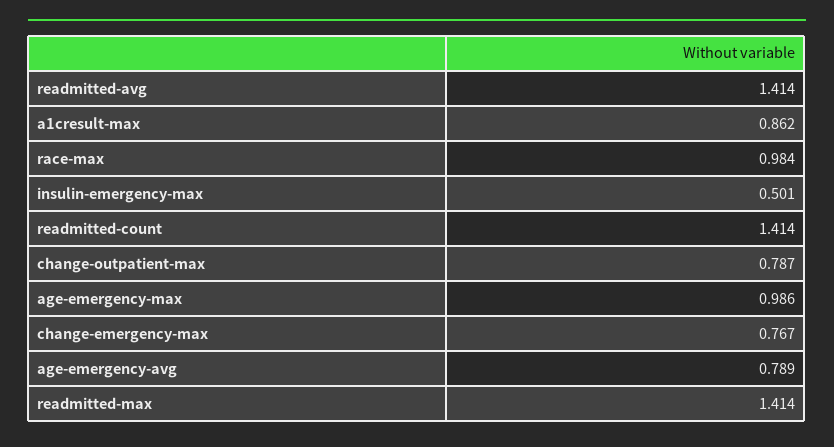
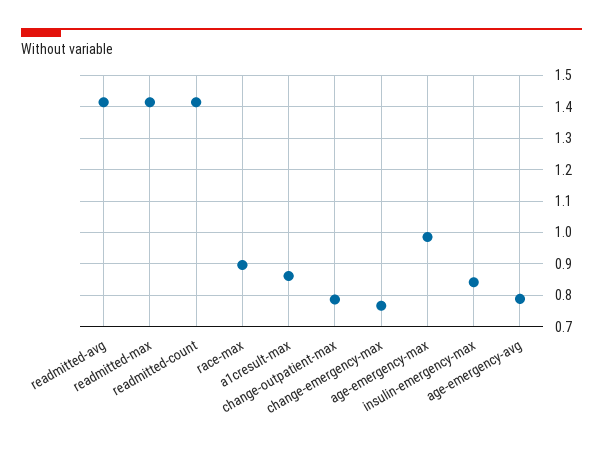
race-max: 0.984 -> 0.9
insulin-emergency-max: 0.501 -> 0.84

